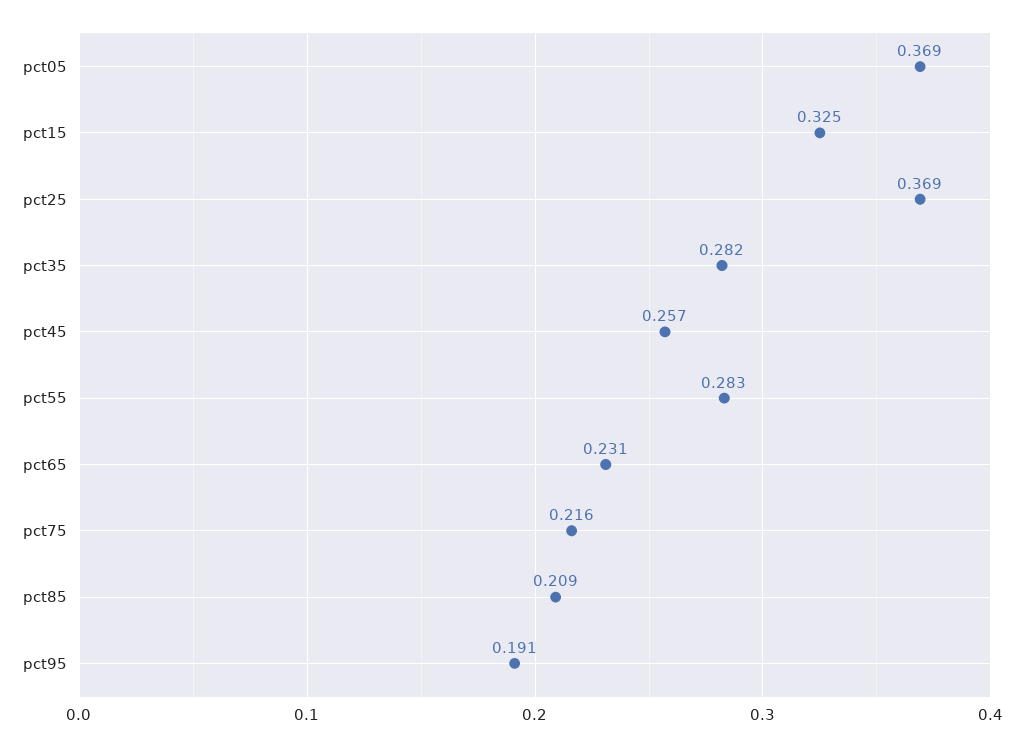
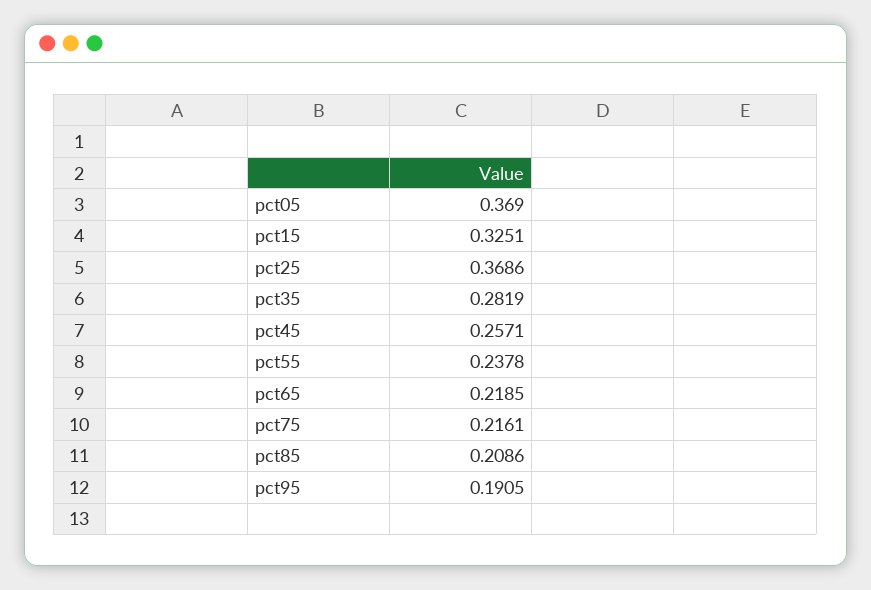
pct55: 0.283 -> 0.2378
pct65: 0.231 -> 0.2185

